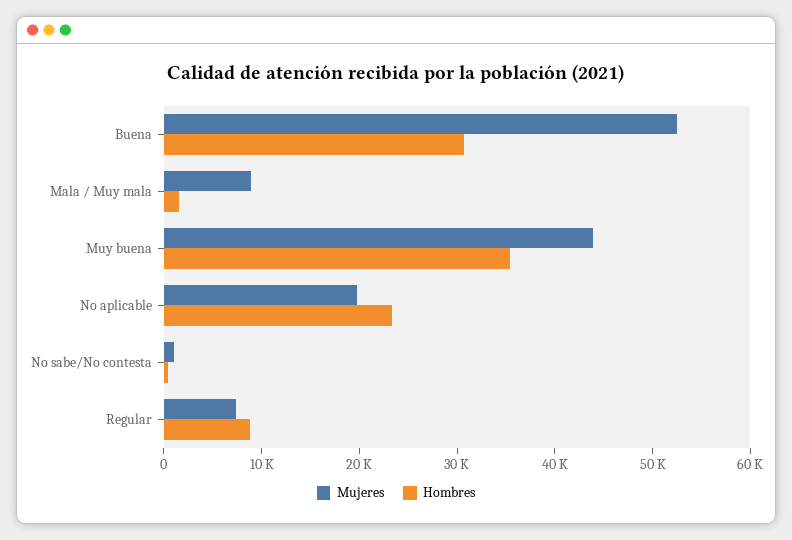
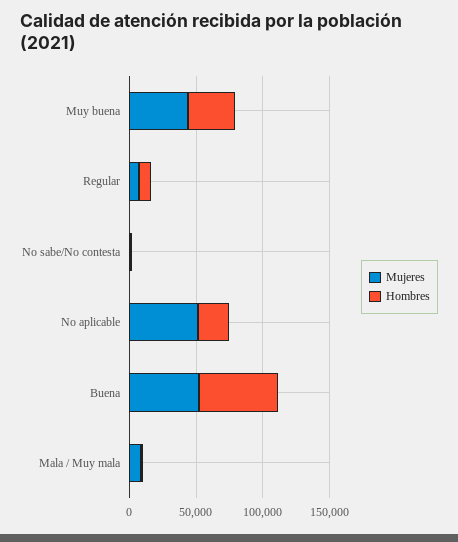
Hombres, Buena: 30000 -> 60000
Mujeres, No aplicable: 20000 -> 50000

